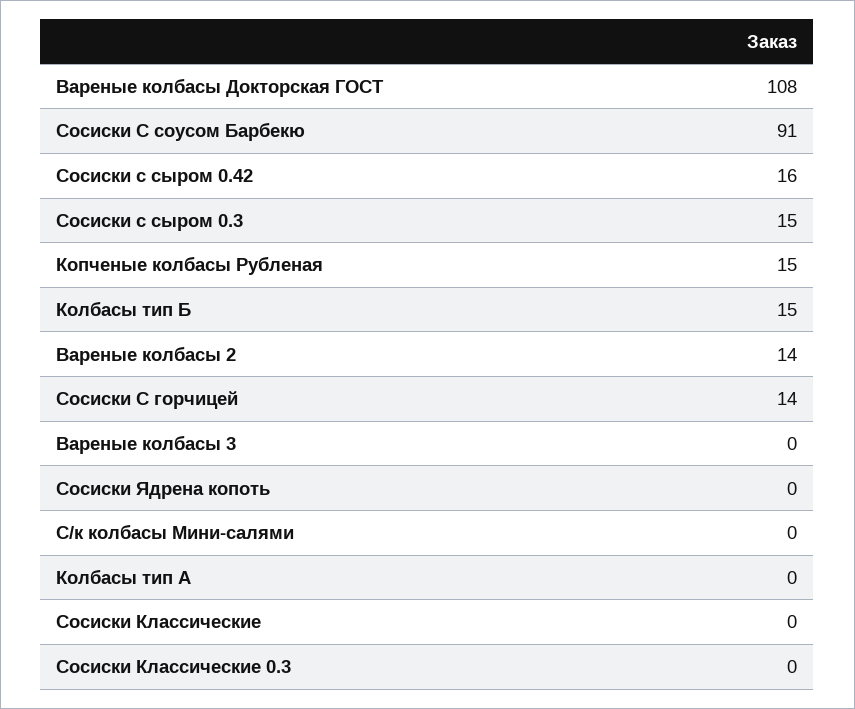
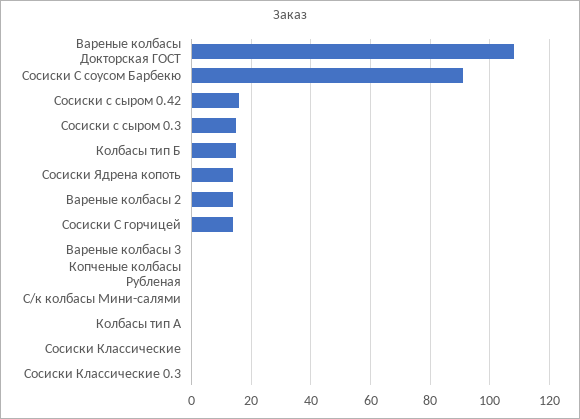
Копченые колбасы Рубленая: 15 -> 0
Сосиски Ядрена копоть: 0 -> 15

